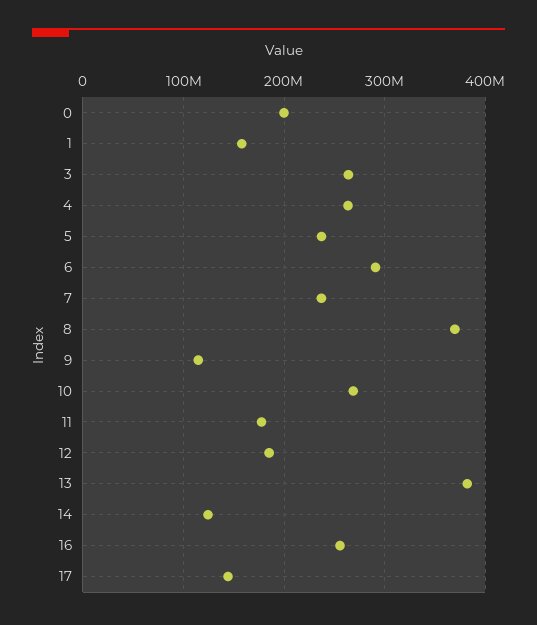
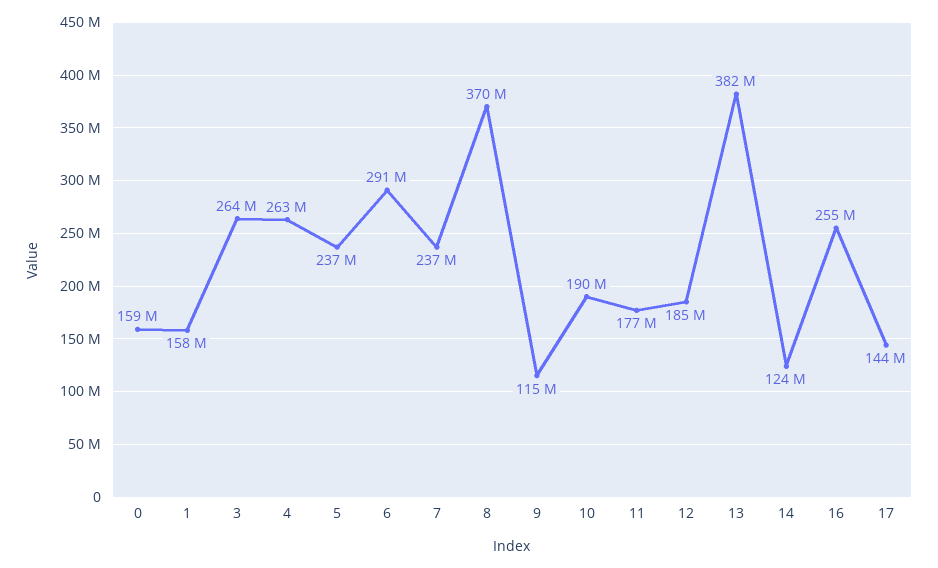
0: 200000000 -> 159000000
10: 270000000 -> 190000000

